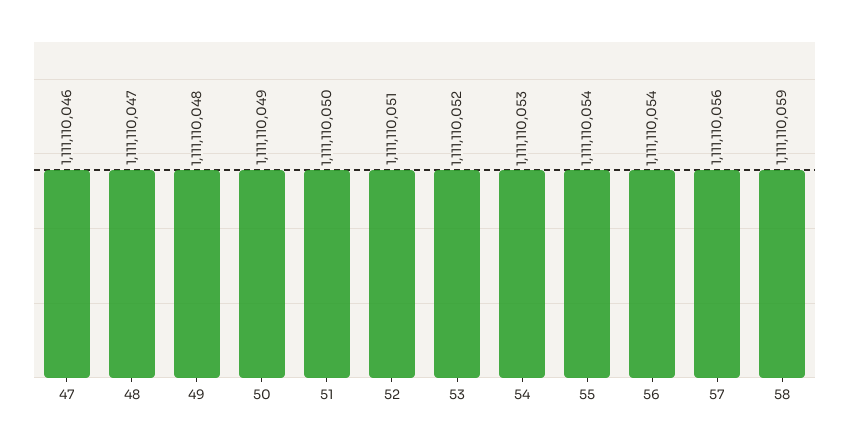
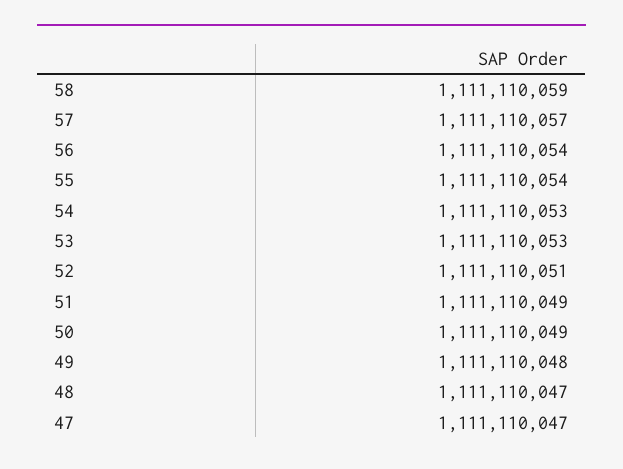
47: 1111110046 -> 1111110047
51: 1111110050 -> 1111110049
53: 1111110052 -> 1111110053
57: 1111110056 -> 1111110057

